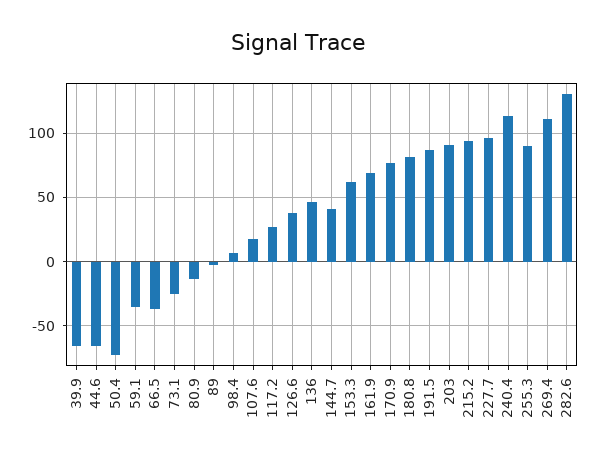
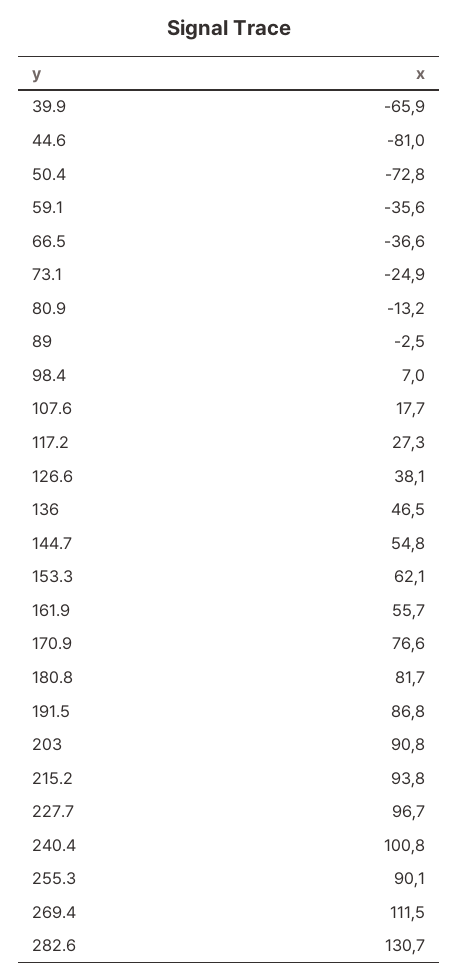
44.6: -65 -> -81
144.7: 40 -> 54.8
161.9: 70 -> 55.7
240.4: 115 -> 100.8

